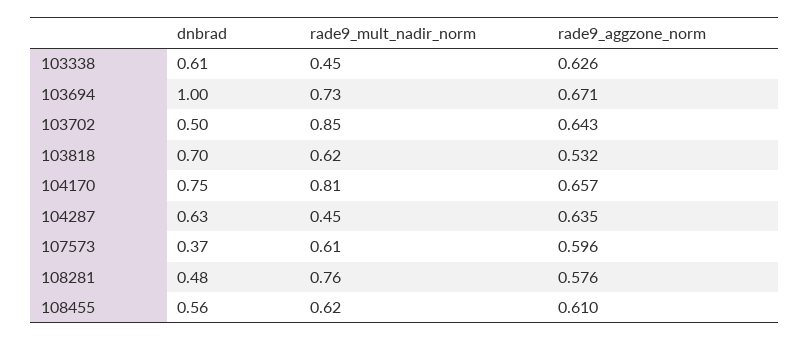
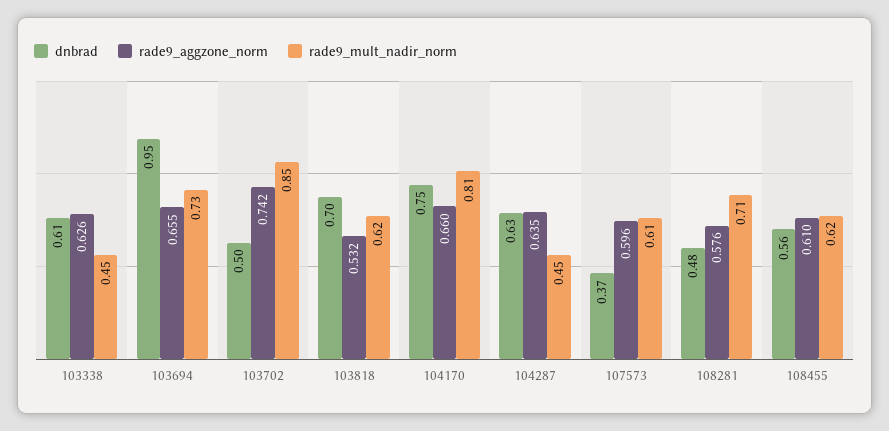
dnbrad, 103694: 1 -> 0.95
rade9_aggzone_norm, 103694: 0.671 -> 0.655
rade9_aggzone_norm, 103702: 0.643 -> 0.742
rade9_aggzone_norm, 104170: 0.657 -> 0.66
rade9_mult_nadir_norm, 108281: 0.76 -> 0.71

